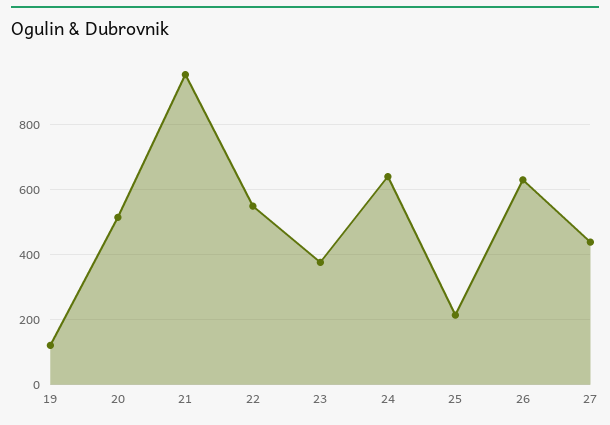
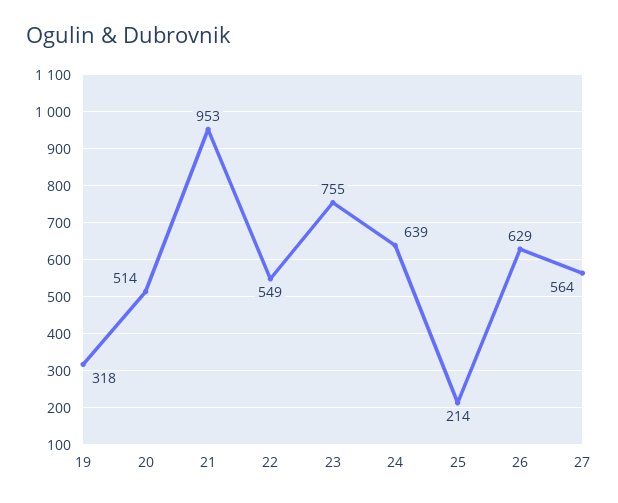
19: 120 -> 318
23: 380 -> 755
27: 440 -> 564

